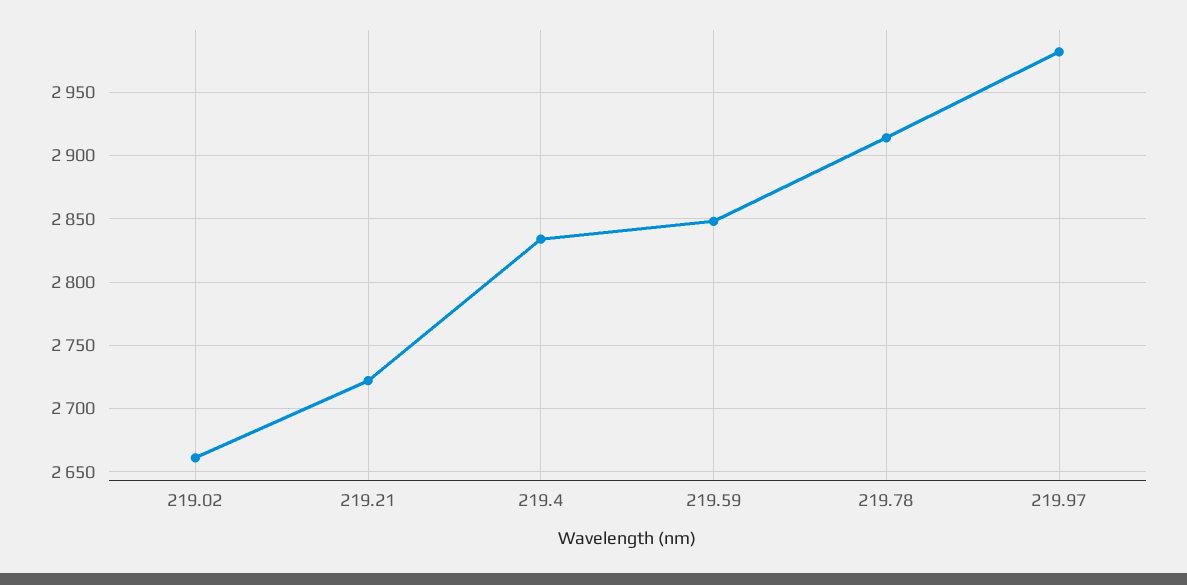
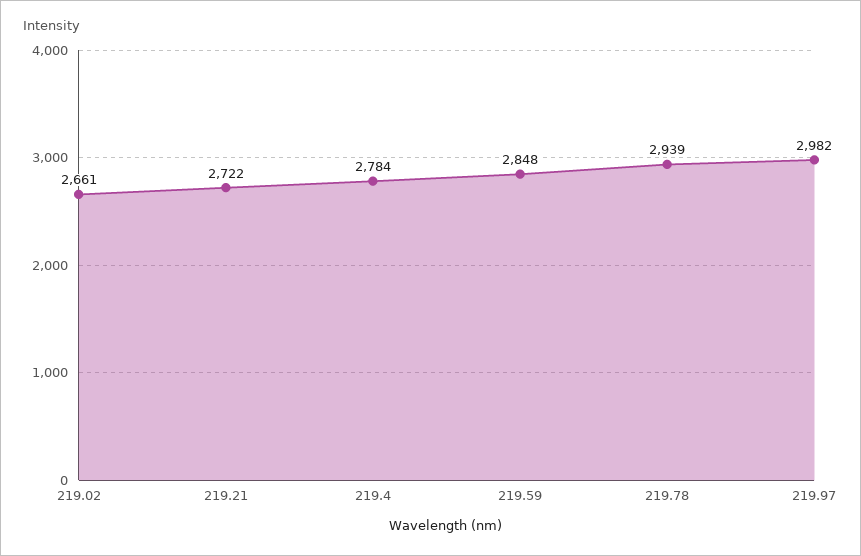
219.4: 2835 -> 2784
219.78: 2915 -> 2939

